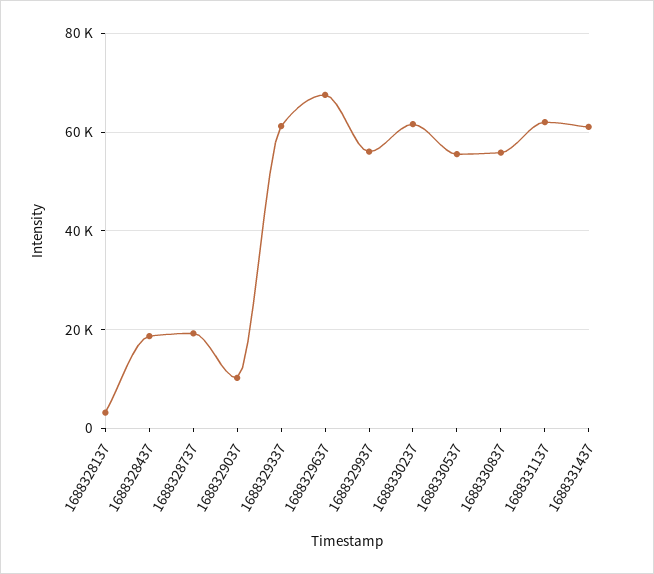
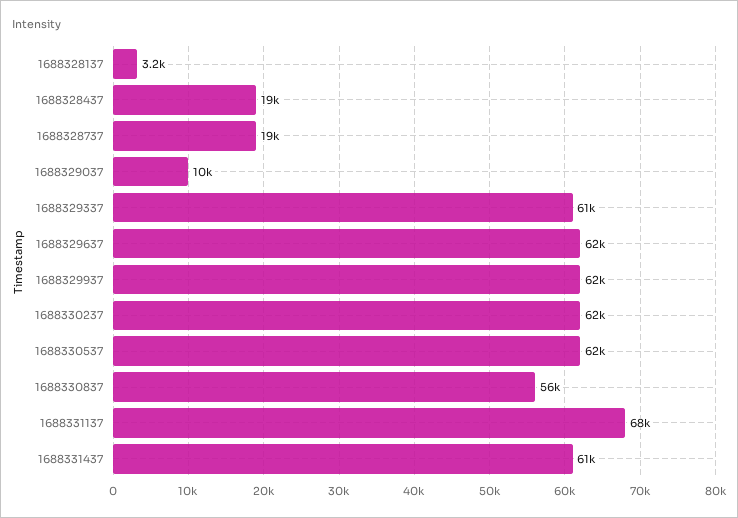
1688329637: 68000 -> 62000
1688329937: 56000 -> 62000
1688330537: 56000 -> 62000
1688331137: 62000 -> 68000

